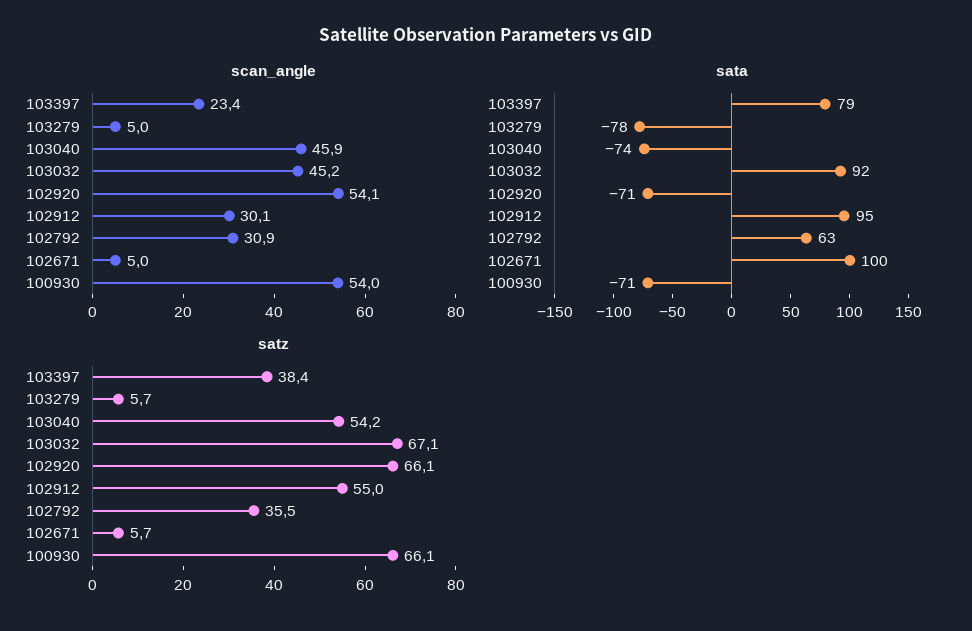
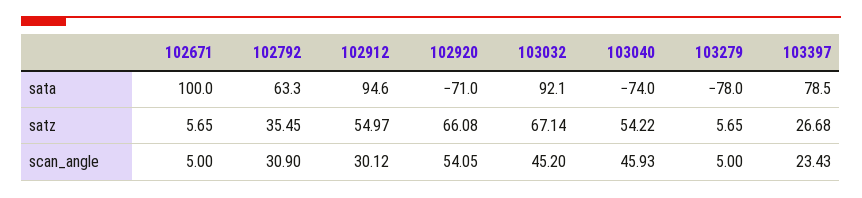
scan_angle, 100930: 54 -> none
sata, 100930: -71 -> none
satz, 103397: 38.4 -> 26.68
satz, 100930: 66.1 -> none

